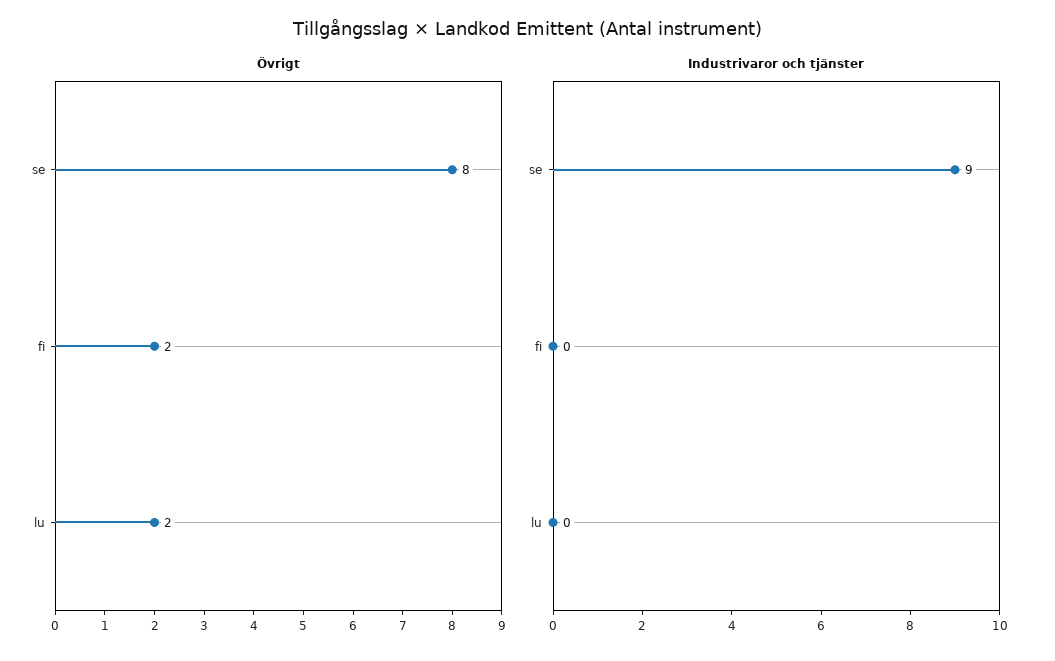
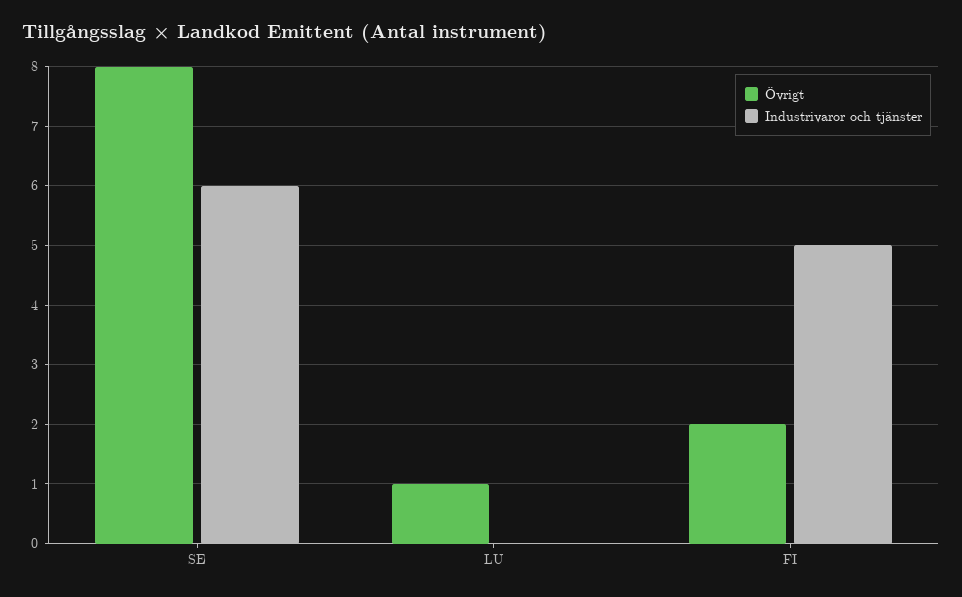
Övrigt, lu: 2 -> 1
Industrivaror och tjänster, se: 9 -> 6
Industrivaror och tjänster, fi: 0 -> 5

